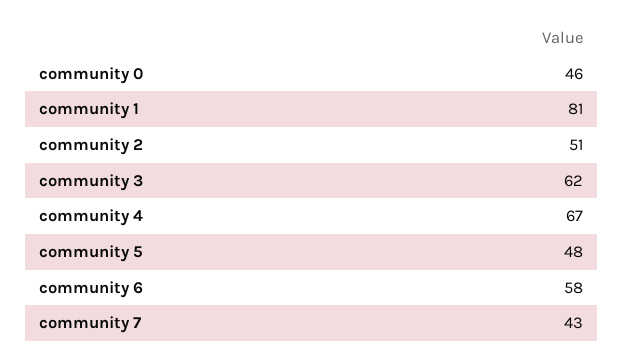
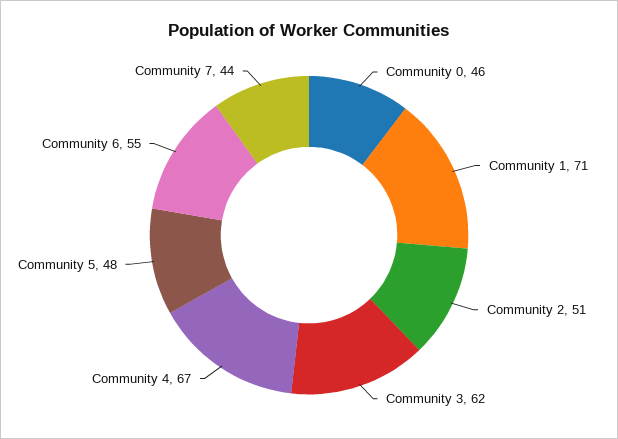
community 1: 81 -> 71
community 6: 58 -> 55
community 7: 43 -> 44

